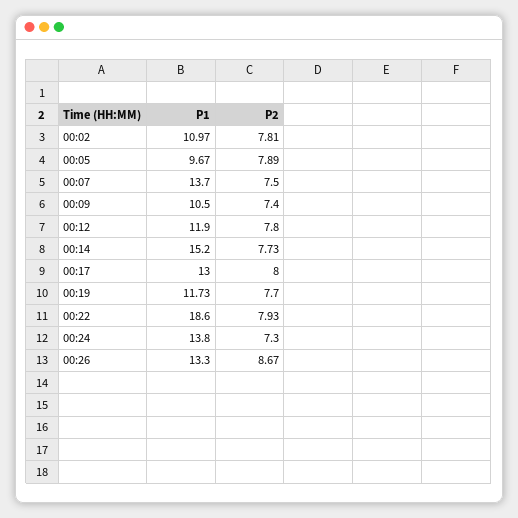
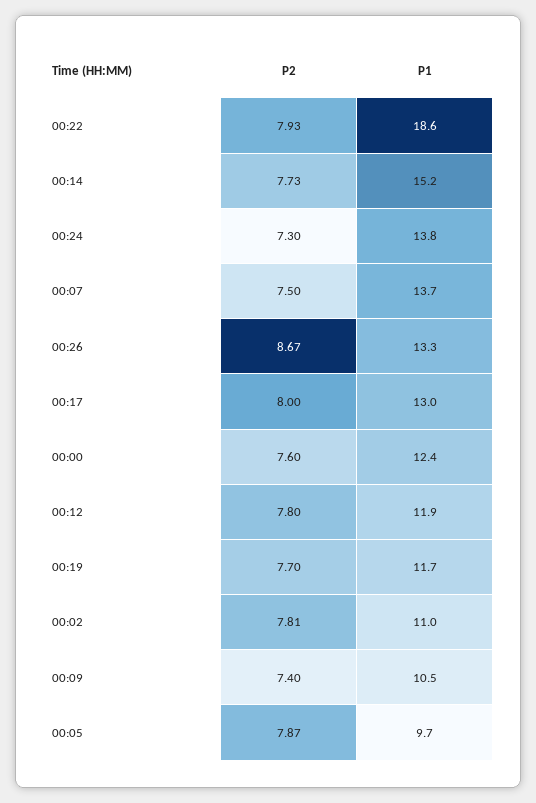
P2, 00:05: 7.89 -> 7.87
P2, 00:00: none -> 7.6
P1, 00:00: none -> 12.4

